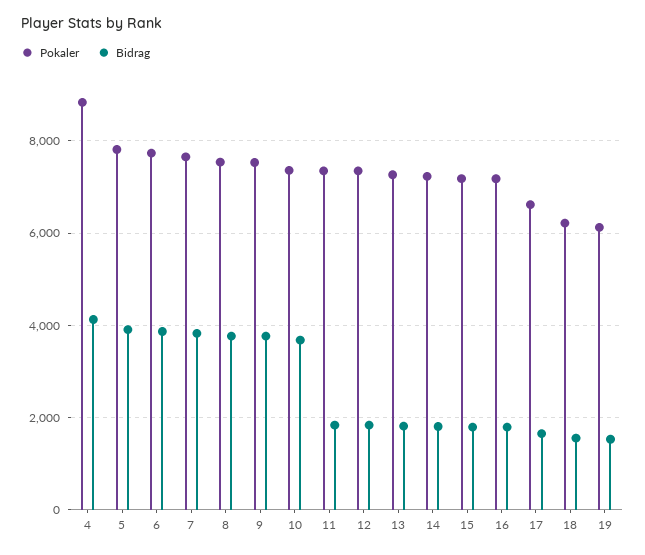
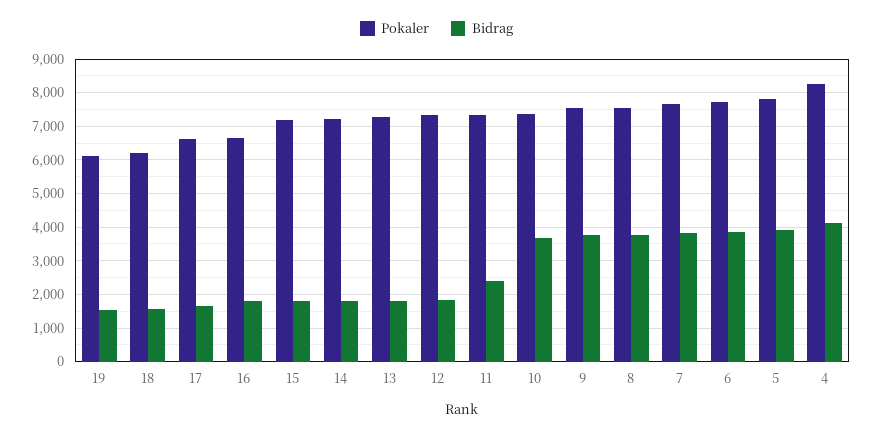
Pokaler, 4: 8800 -> 8200
Bidrag, 11: 1800 -> 2400
Pokaler, 16: 7200 -> 6600

